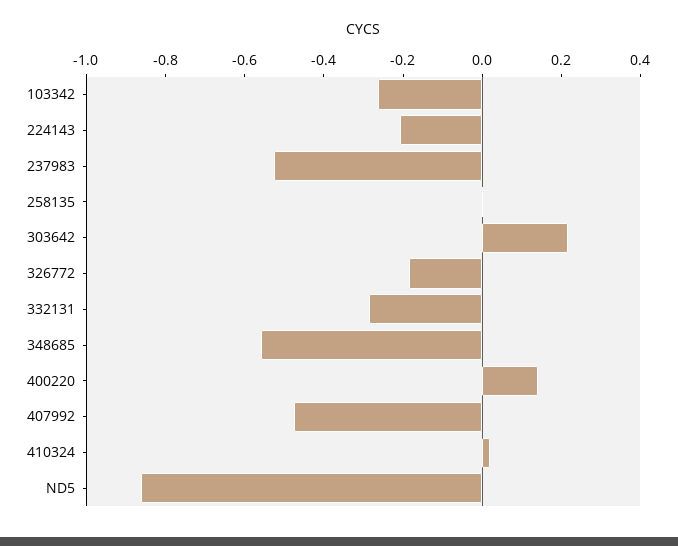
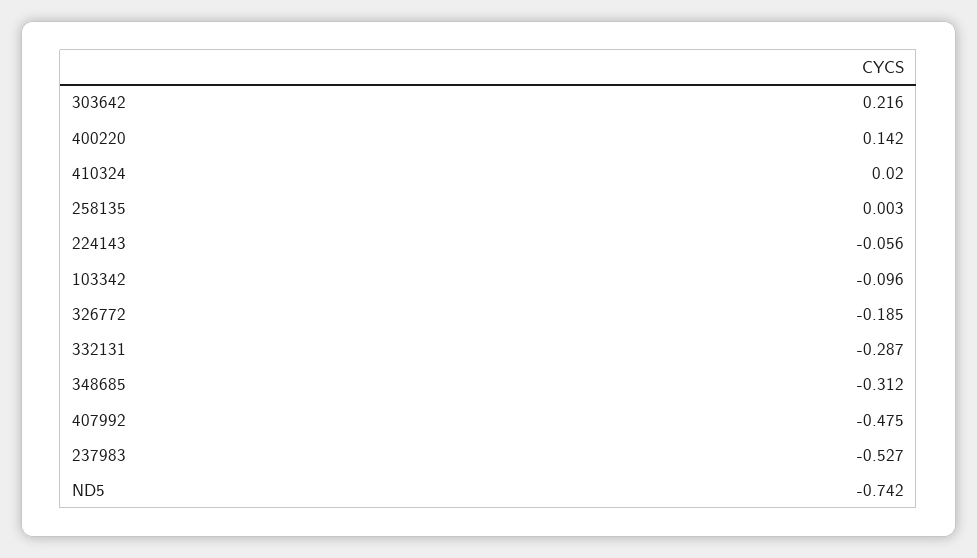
103342: -0.25 -> -0.096
224143: -0.2 -> -0.056
348685: -0.55 -> -0.312
ND5: -0.85 -> -0.742

